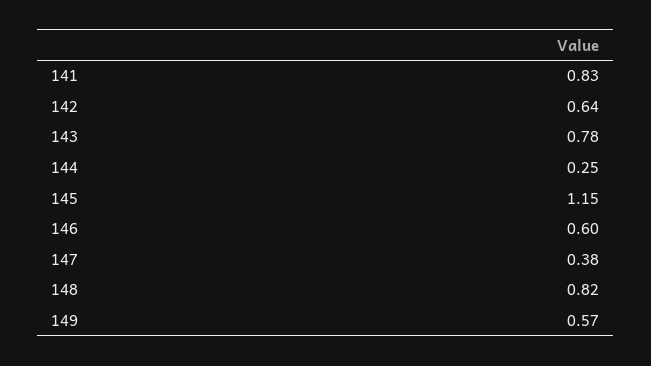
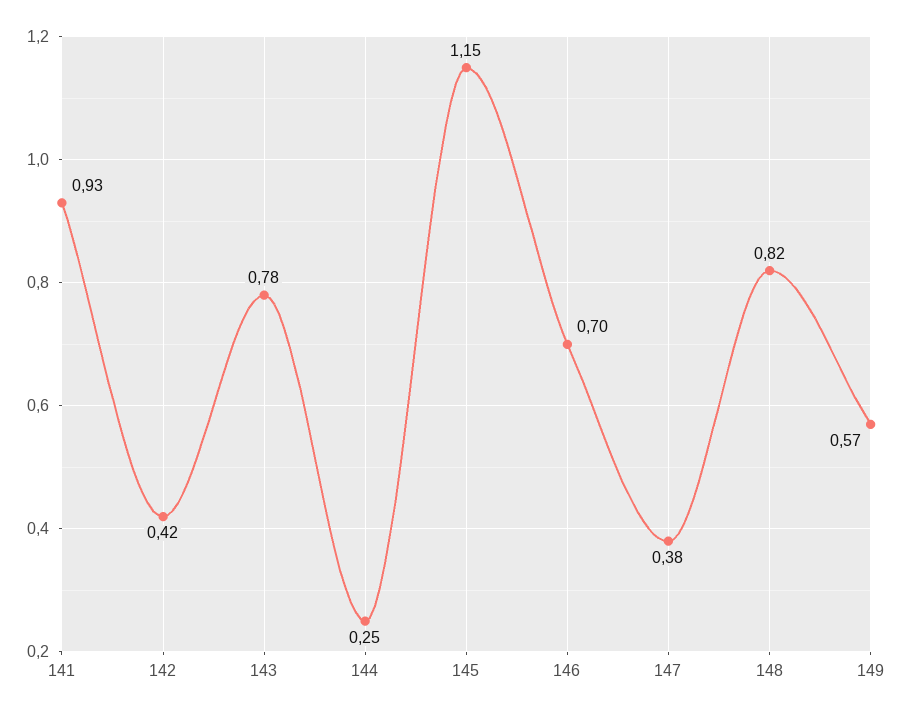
141: 0.83 -> 0.93
142: 0.64 -> 0.42
146: 0.6 -> 0.7

